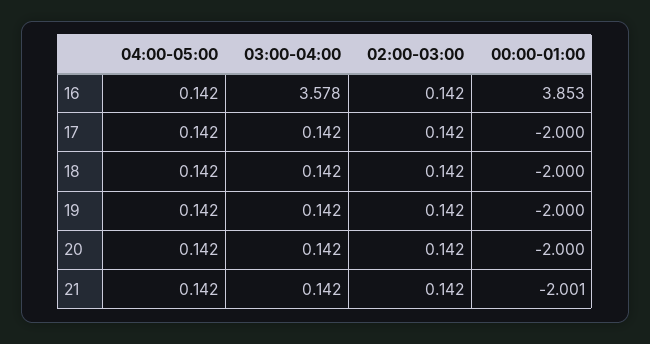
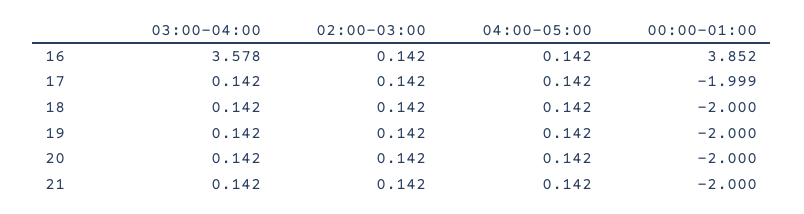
00:00-01:00, 16: 3.853 -> 3.852
00:00-01:00, 17: -2 -> -1.999
00:00-01:00, 21: -2.001 -> -2

